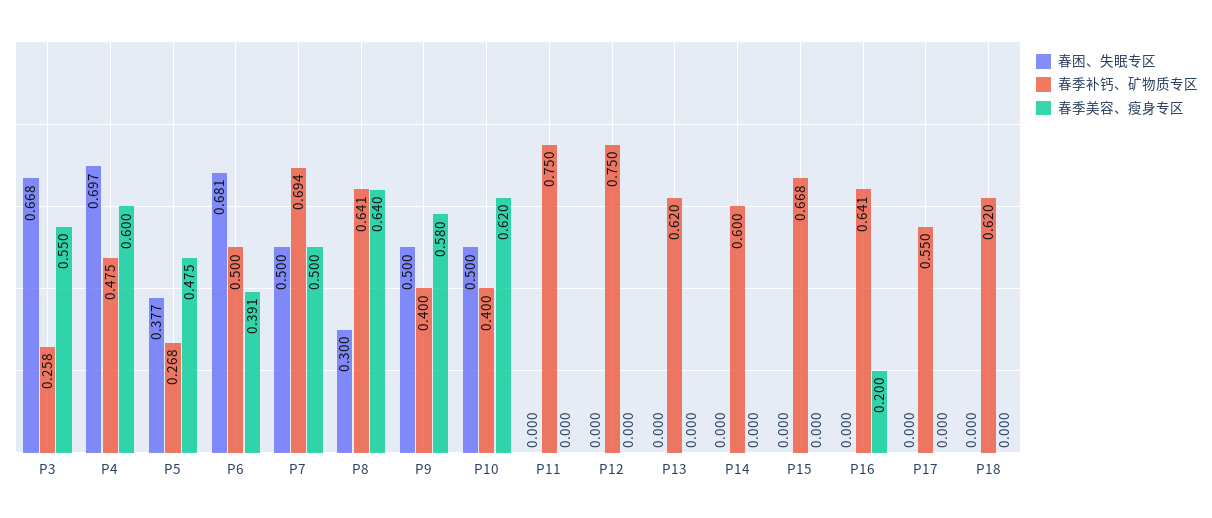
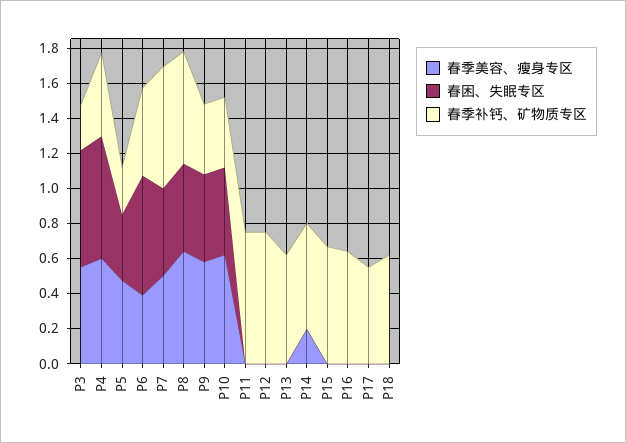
春困、失眠专区, P8: 0.3 -> 0.5
春季美容、瘦身专区, P14: 0 -> 0.2
春季美容、瘦身专区, P16: 0.2 -> 0

